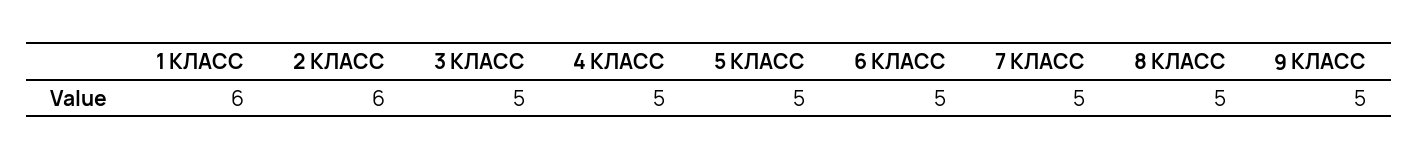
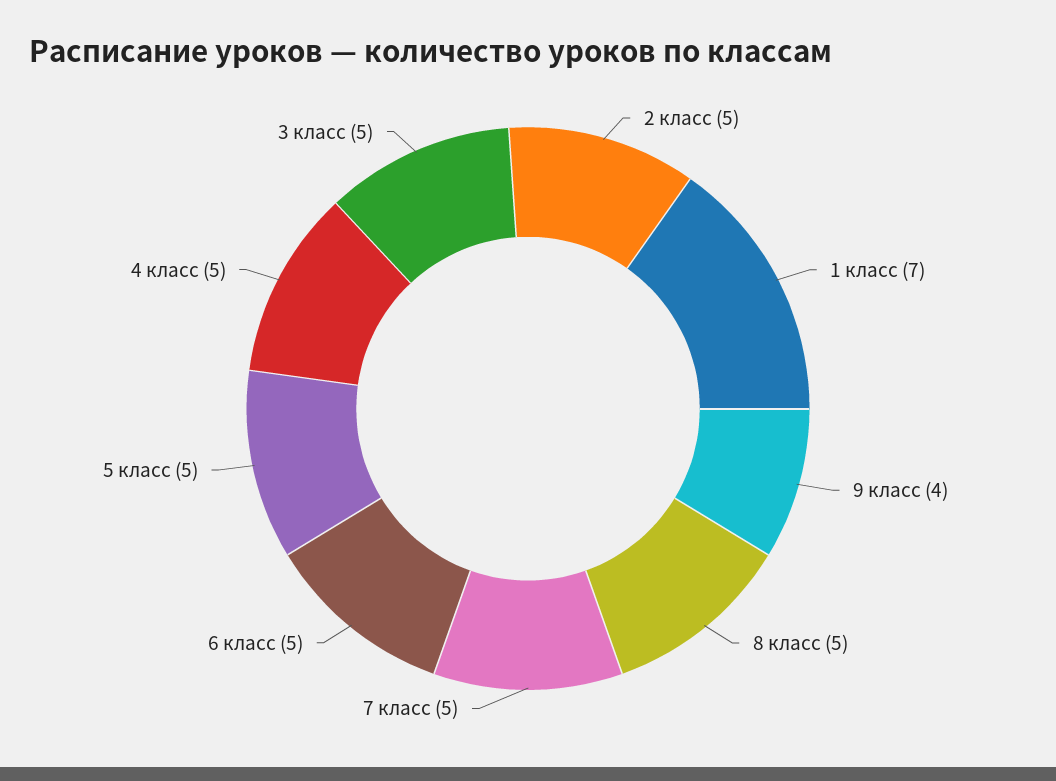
1 КЛАСС: 6 -> 7
2 КЛАСС: 6 -> 5
9 КЛАСС: 5 -> 4

